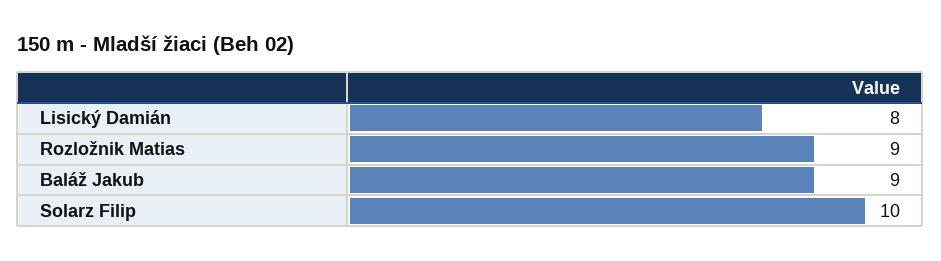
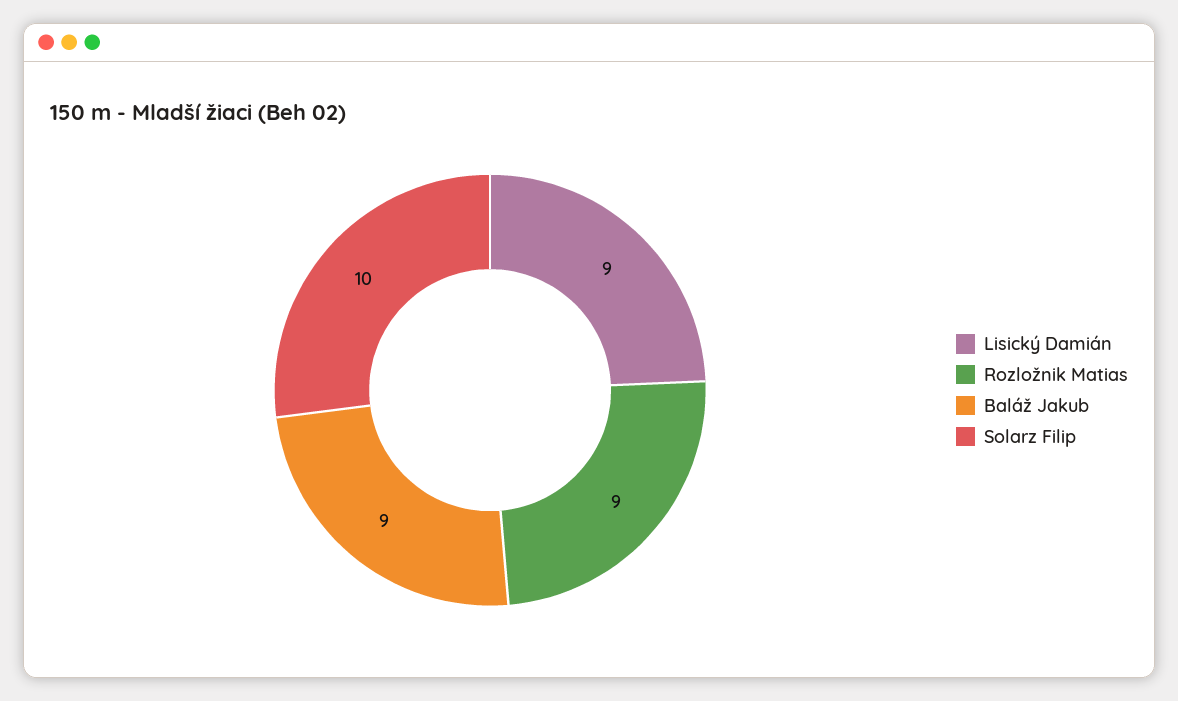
Lisický Damián: 8 -> 9

